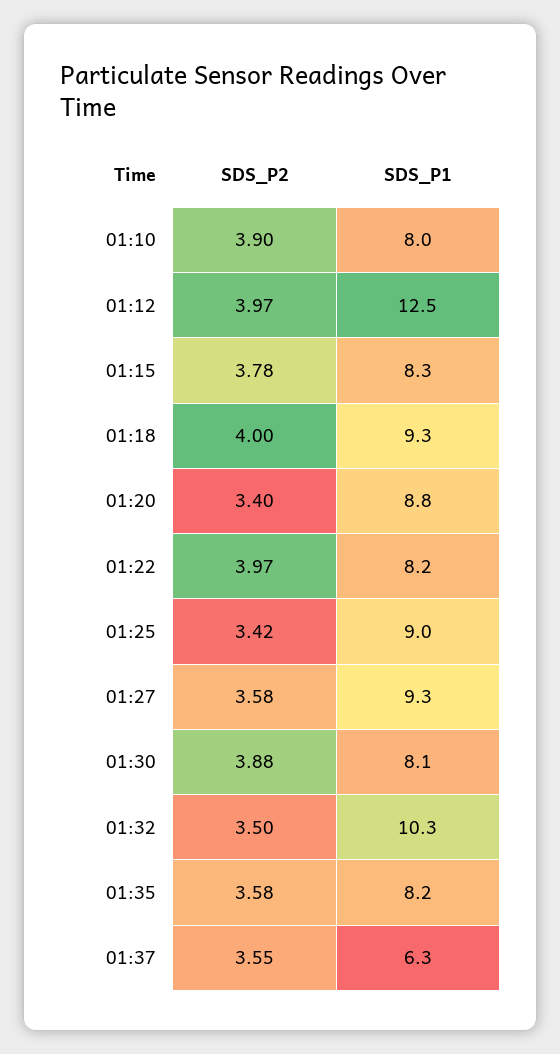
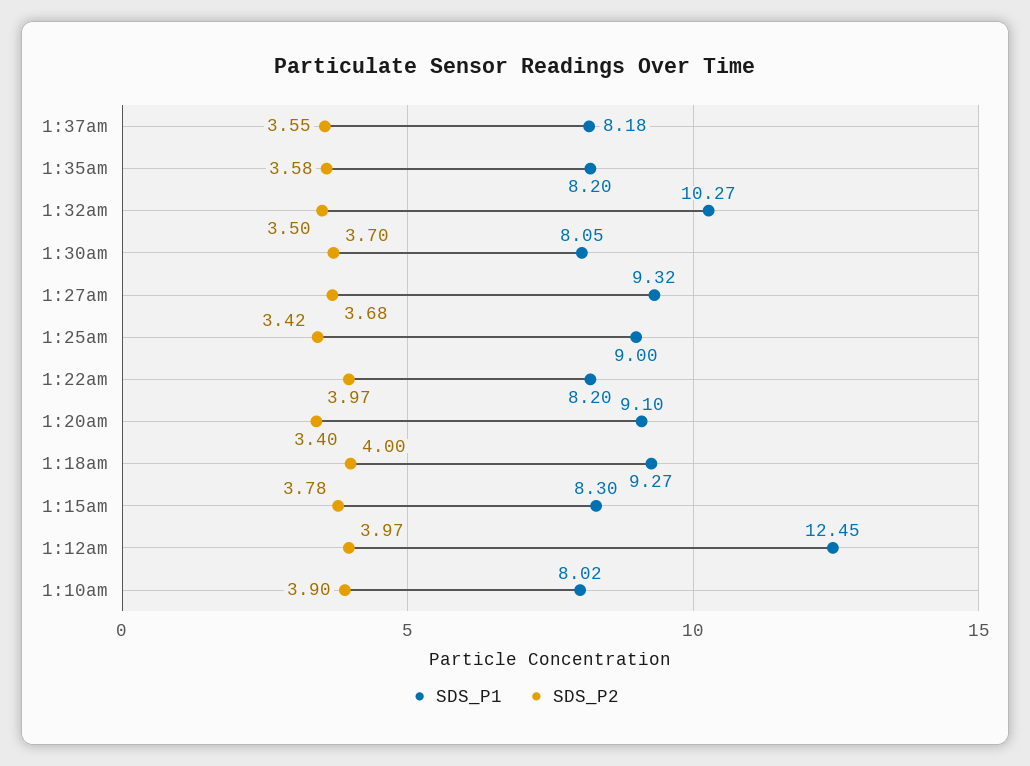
SDS_P1, 01:20: 8.8 -> 9.1
SDS_P2, 01:27: 3.58 -> 3.68
SDS_P2, 01:30: 3.88 -> 3.7
SDS_P1, 01:37: 6.3 -> 8.18

